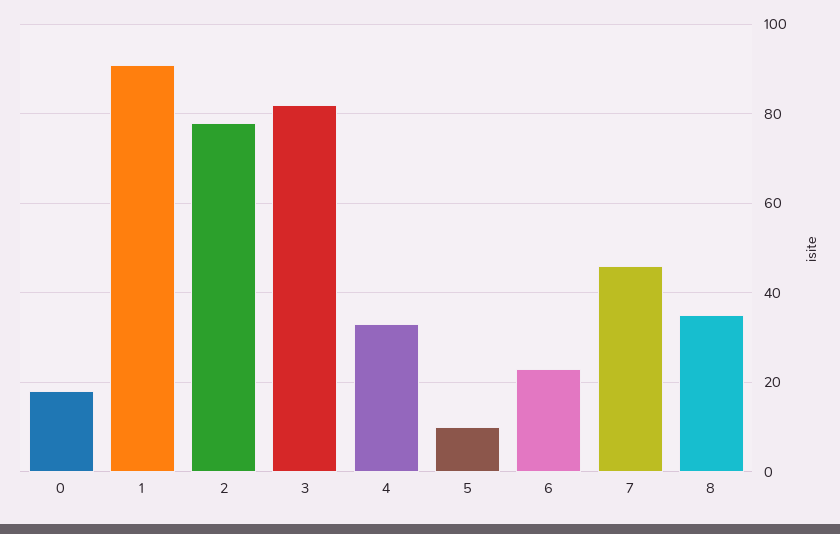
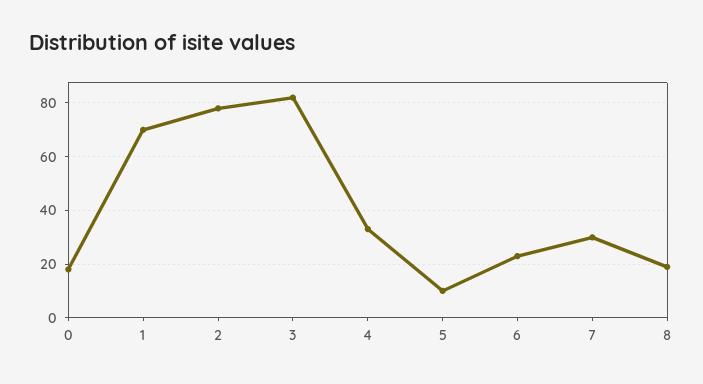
1: 90 -> 70
7: 45 -> 30
8: 35 -> 20

